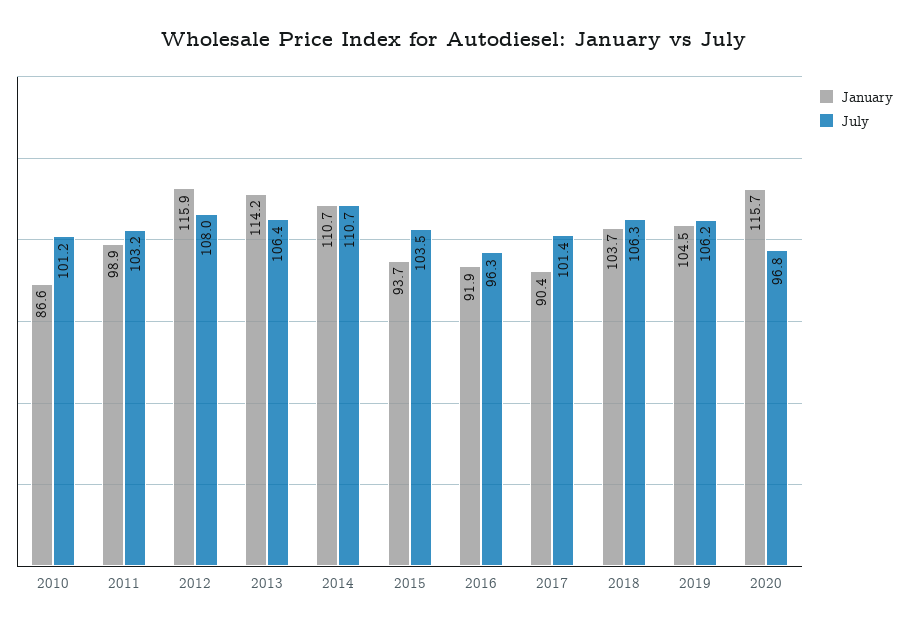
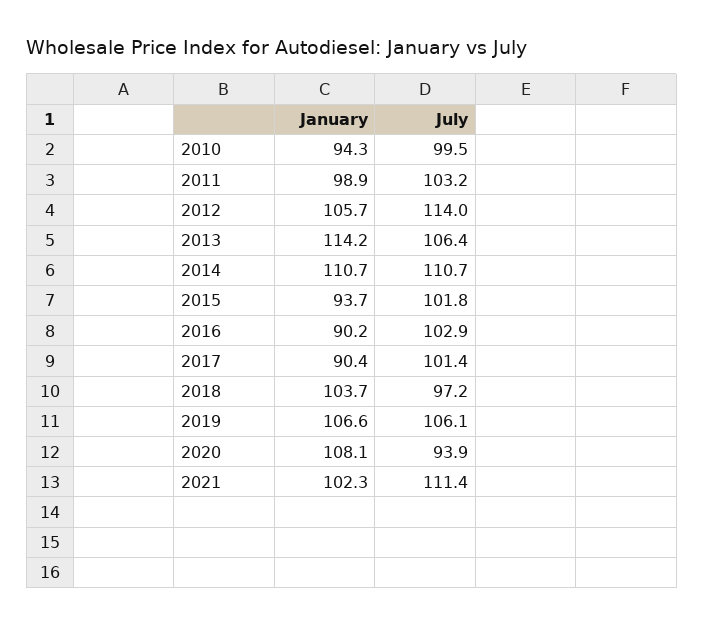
January, 2010: 86.6 -> 94.3
July, 2010: 101.2 -> 99.5
January, 2012: 115.9 -> 105.7
July, 2012: 108 -> 114
July, 2015: 103.5 -> 101.8
January, 2016: 91.9 -> 90.2
July, 2016: 96.3 -> 102.9
July, 2018: 106.3 -> 97.2
January, 2019: 104.5 -> 106.6
July, 2019: 106.2 -> 106.1
January, 2020: 115.7 -> 108.1
July, 2020: 96.8 -> 93.9
January, 2021: none -> 102.3
July, 2021: none -> 111.4

